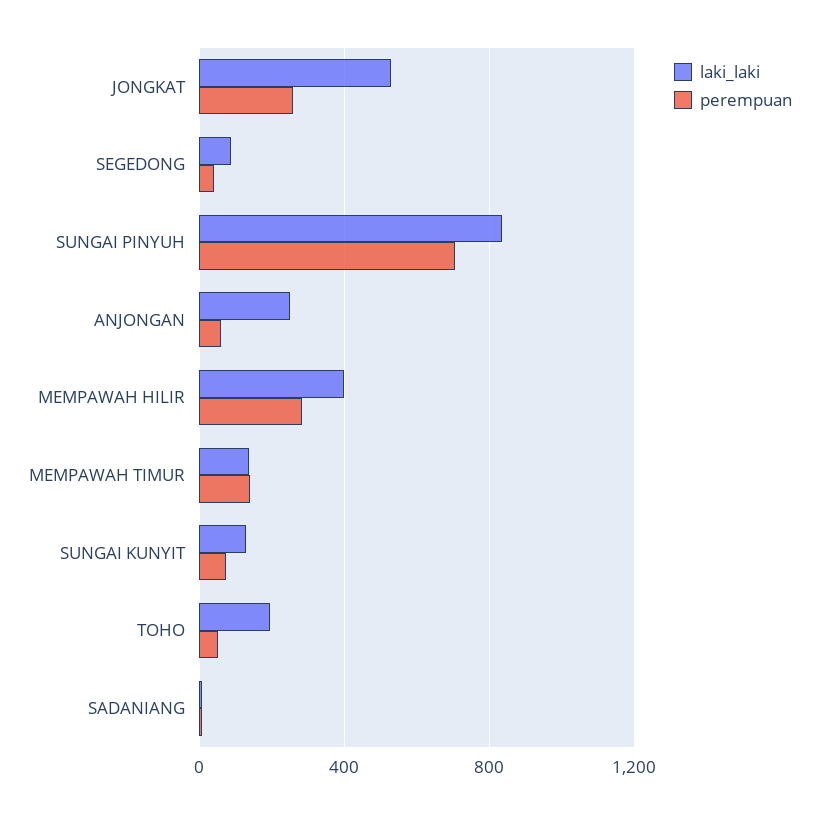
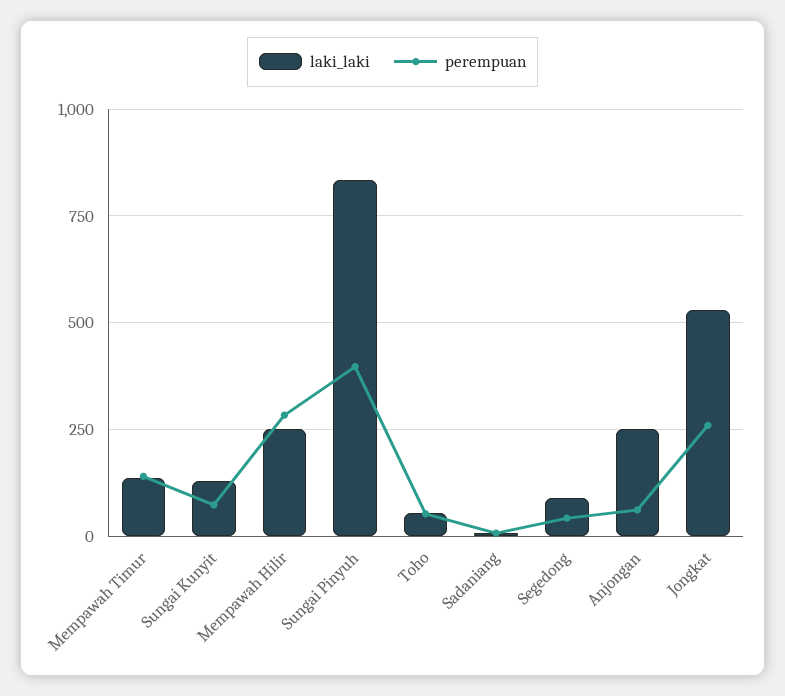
perempuan, SUNGAI PINYUH: 700 -> 400
laki_laki, MEMPAWAH HILIR: 400 -> 250
laki_laki, TOHO: 200 -> 50

